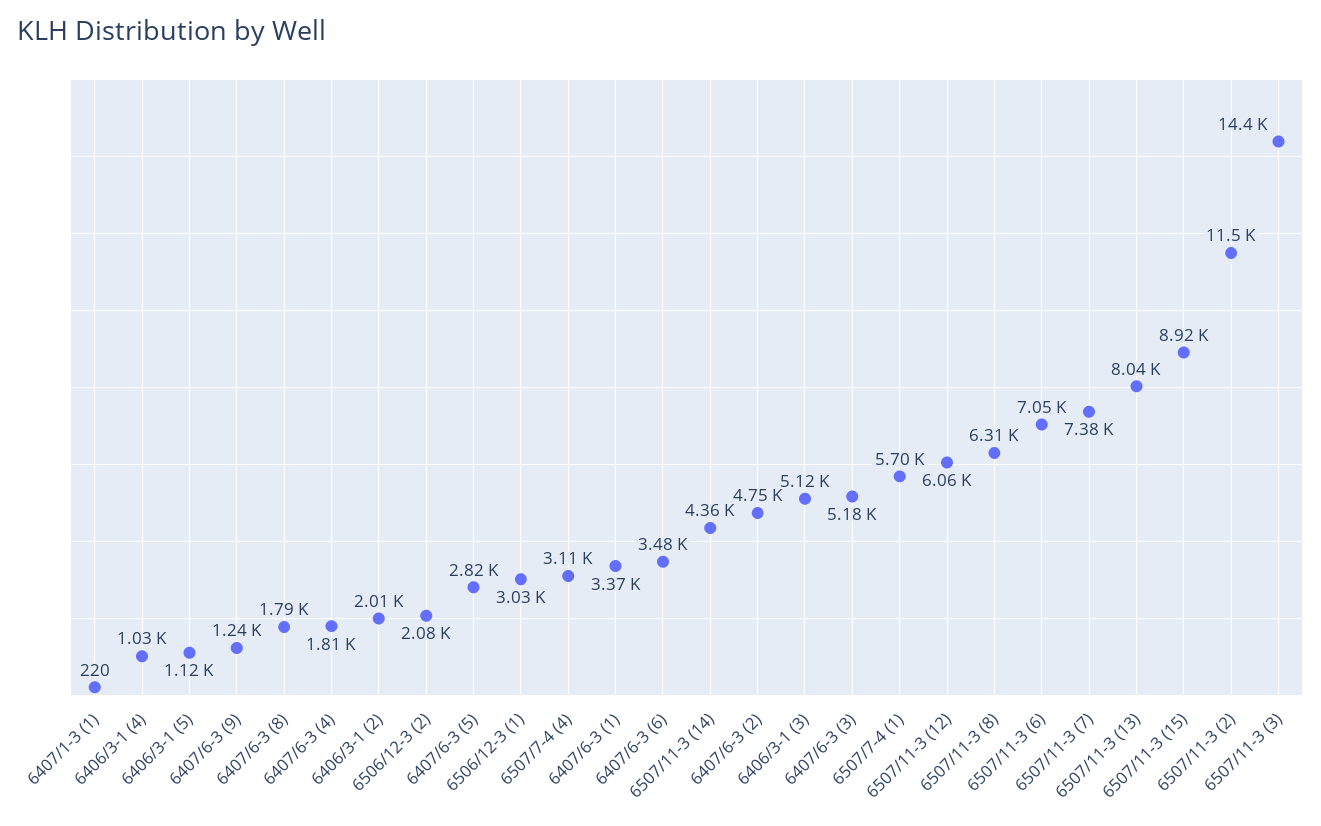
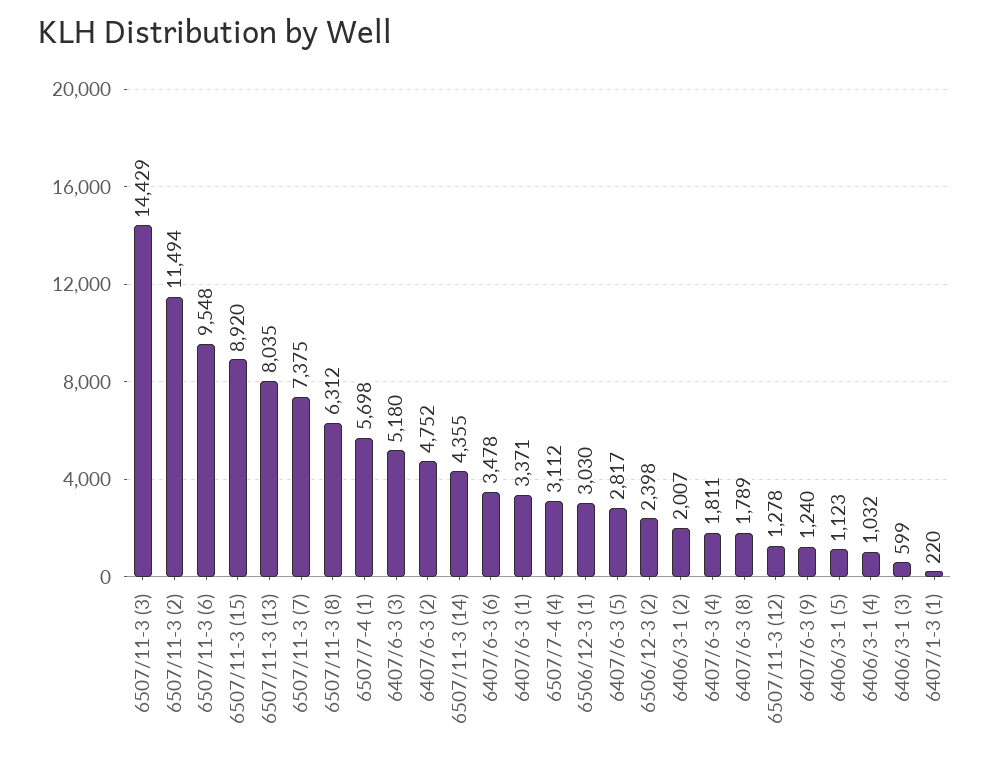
6506/12-3 (2): 2080 -> 2398
6406/3-1 (3): 5120 -> 599
6507/11-3 (12): 6060 -> 1278
6507/11-3 (6): 7050 -> 9548

